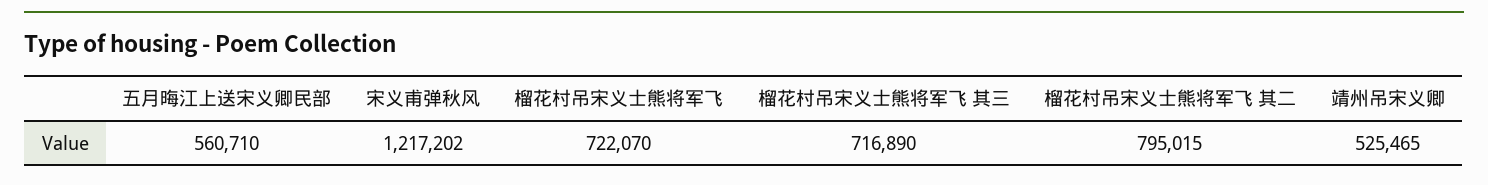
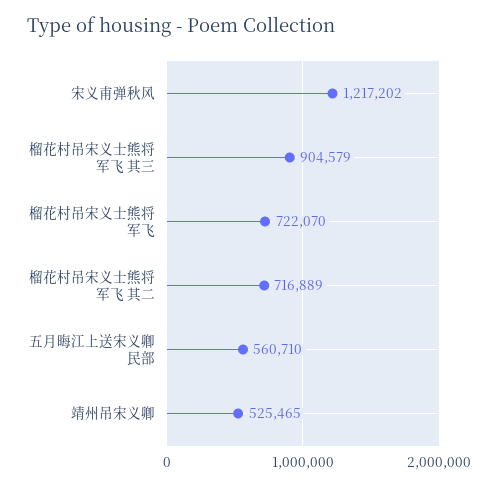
榴花村吊宋义士熊将军飞 其三: 716890 -> 904579
榴花村吊宋义士熊将军飞 其二: 795015 -> 716889

